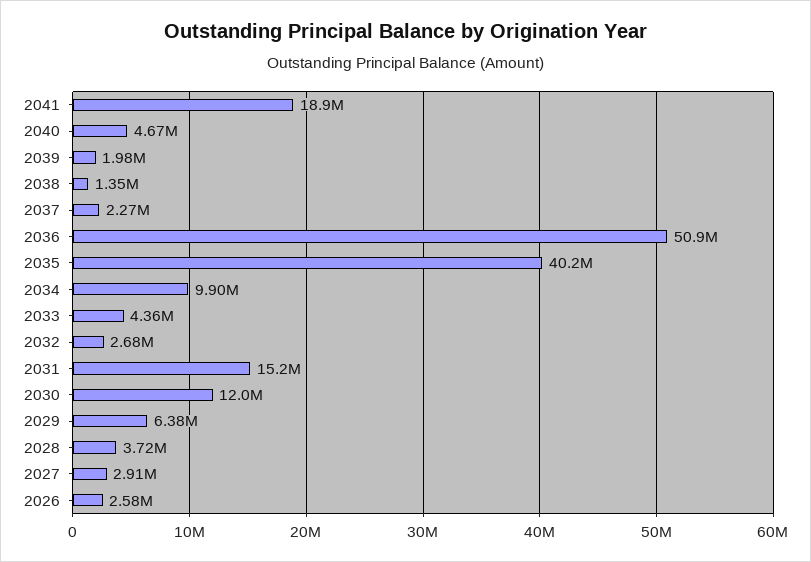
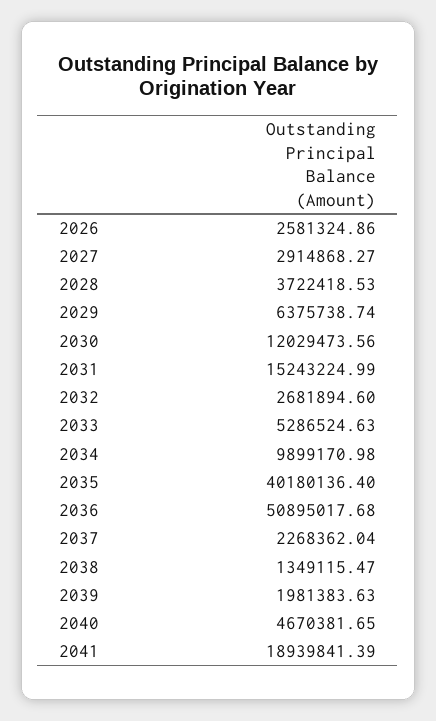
2033: 4360000 -> 5286524.63

